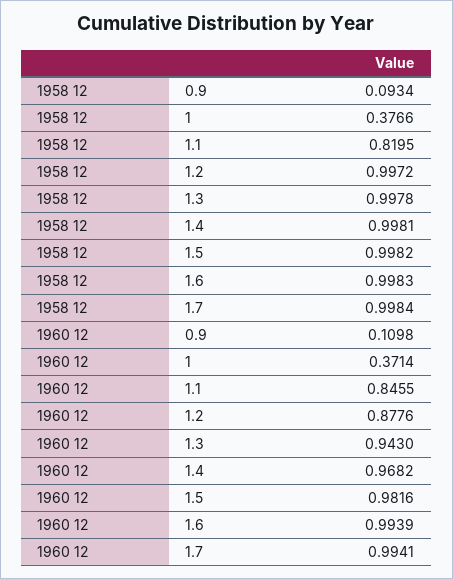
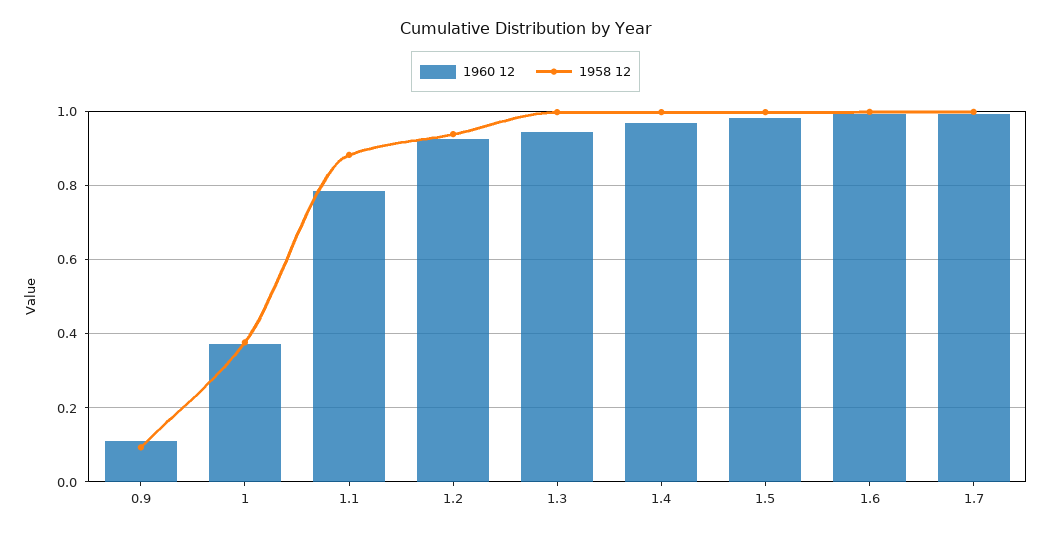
1958 12, 1.1: 0.8195 -> 0.88
1958 12, 1.2: 0.9972 -> 0.94
1960 12, 1.1: 0.8455 -> 0.78
1960 12, 1.2: 0.8776 -> 0.92

